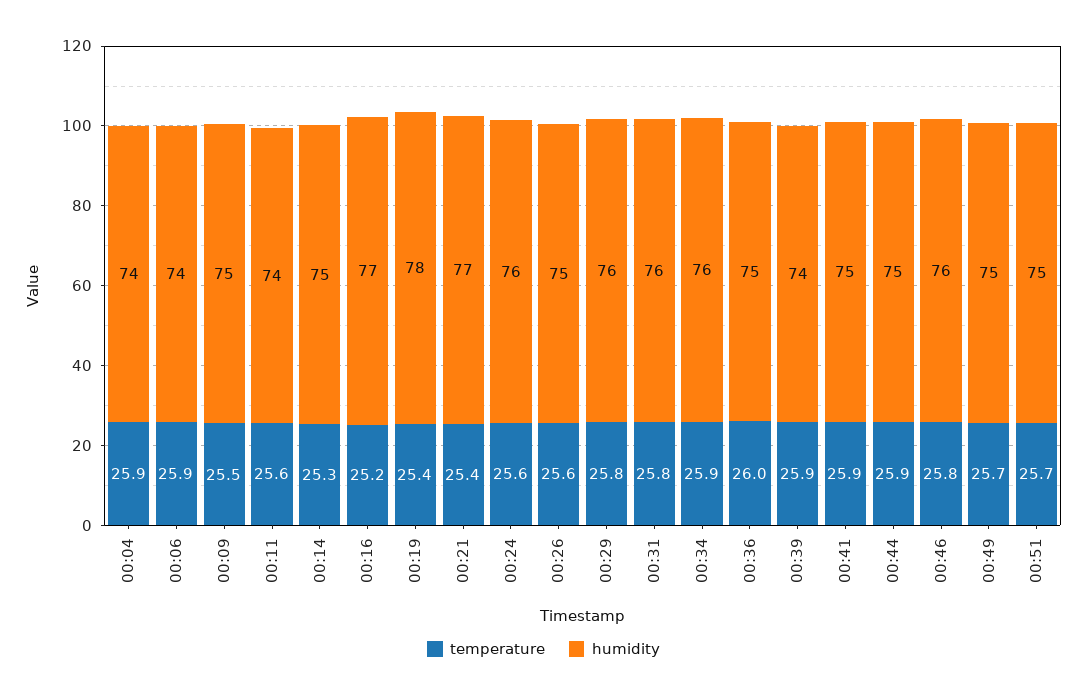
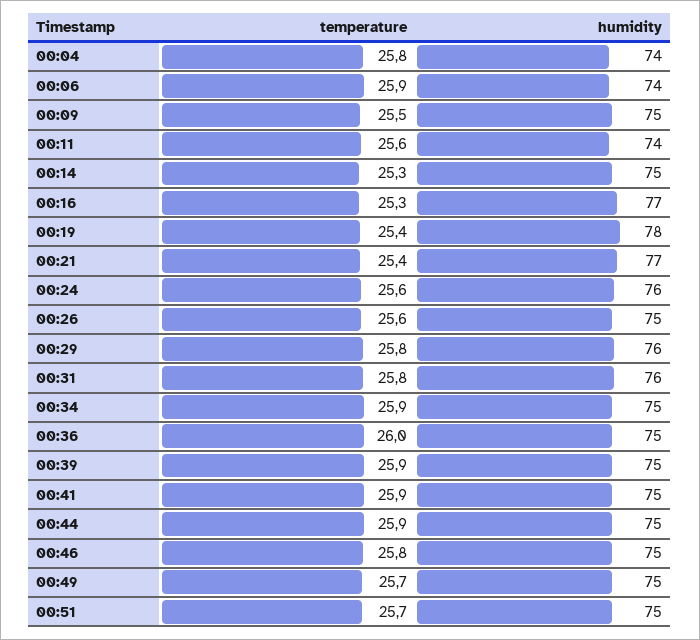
temperature, 00:04: 25.9 -> 25.8
temperature, 00:16: 25.2 -> 25.3
humidity, 00:34: 76 -> 75
humidity, 00:39: 74 -> 75
humidity, 00:46: 76 -> 75

